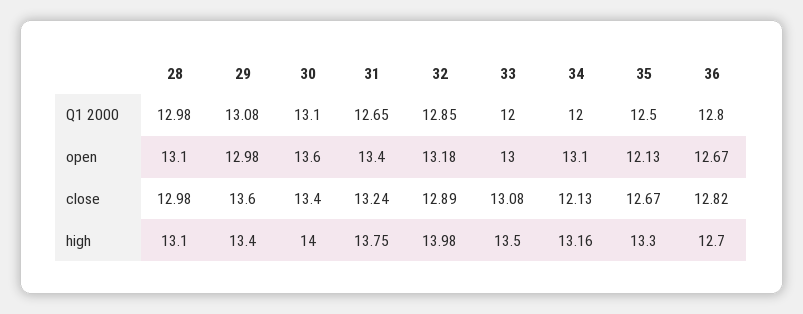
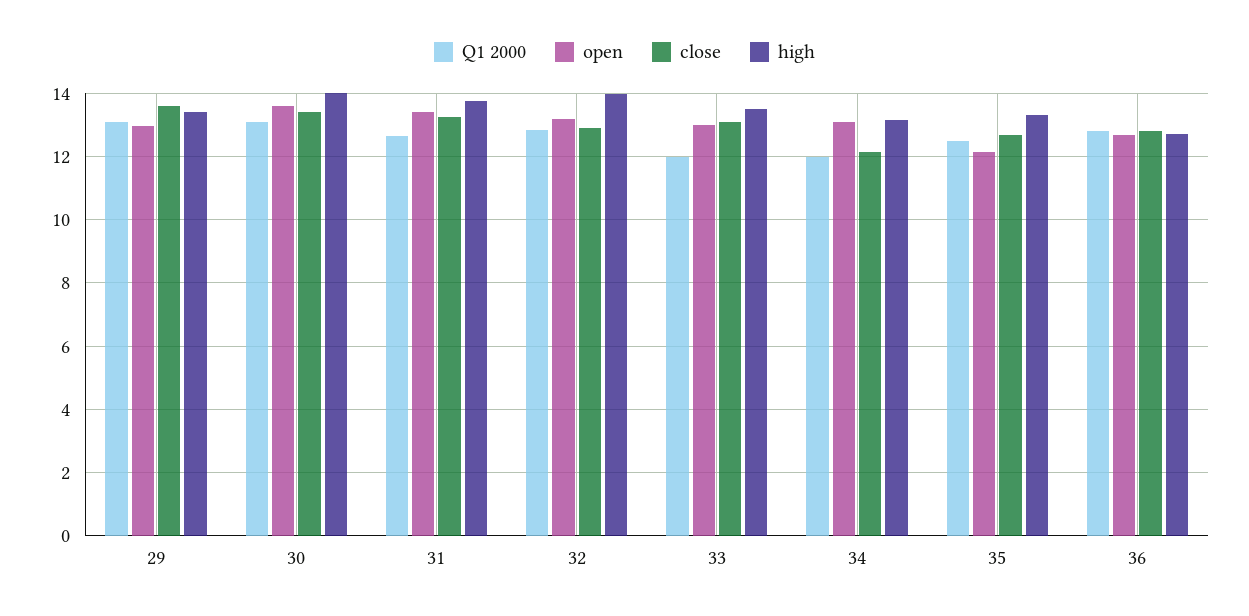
Q1 2000, 28: 12.98 -> none
open, 28: 13.1 -> none
close, 28: 12.98 -> none
high, 28: 13.1 -> none

